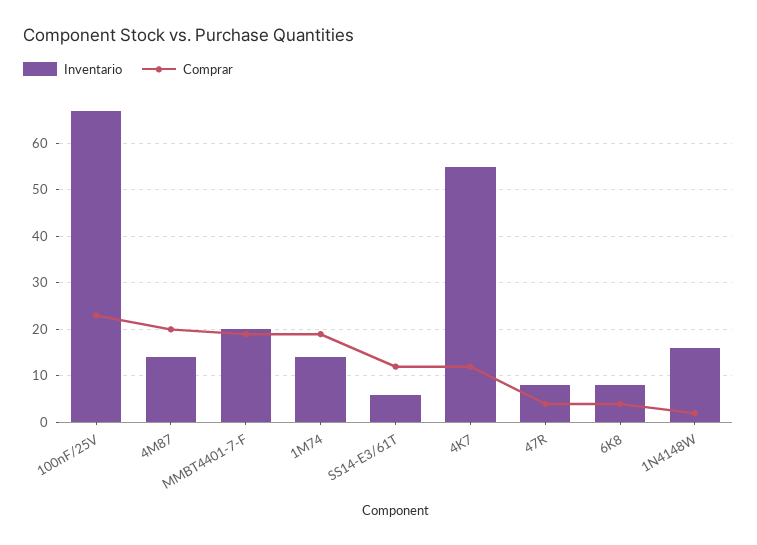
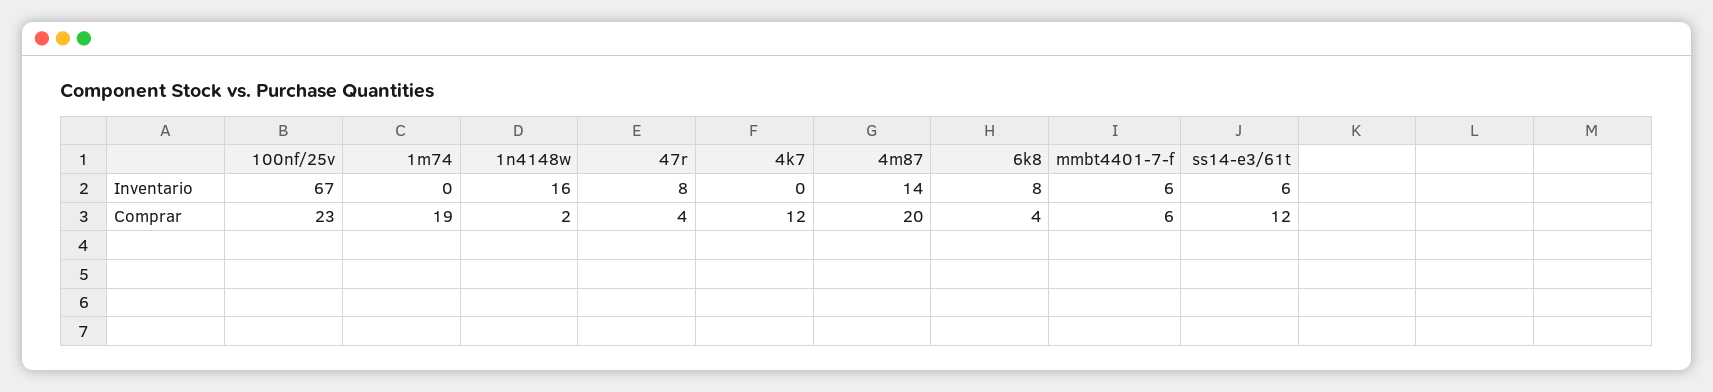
Inventario, MMBT4401-7-F: 20 -> 6
Comprar, MMBT4401-7-F: 20 -> 6
Inventario, 1M74: 15 -> 0
Inventario, 4K7: 55 -> 0

